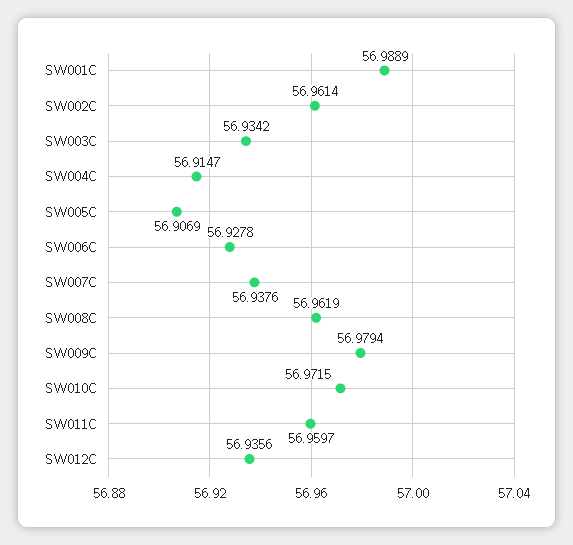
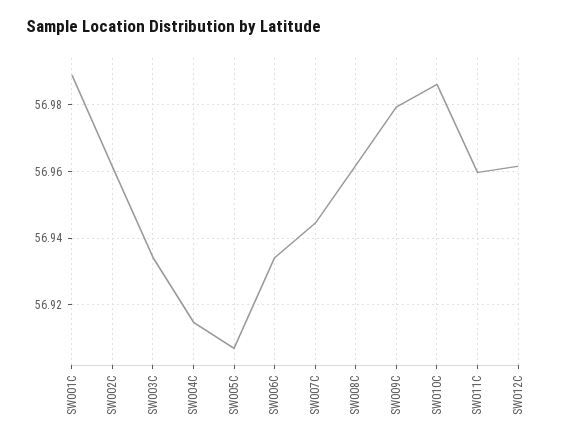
SW006C: 56.9278 -> 56.934
SW007C: 56.9376 -> 56.944
SW010C: 56.9715 -> 56.986
SW012C: 56.9356 -> 56.962

